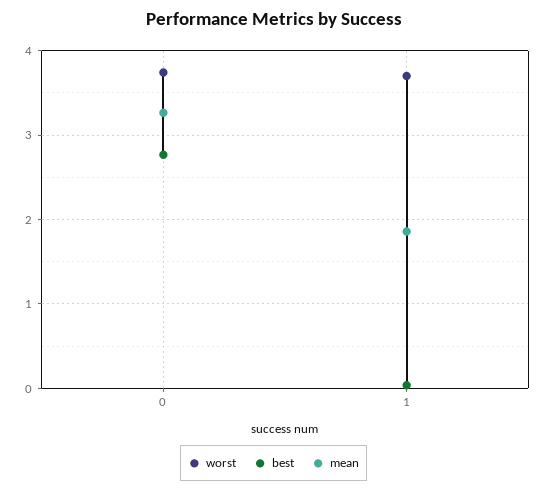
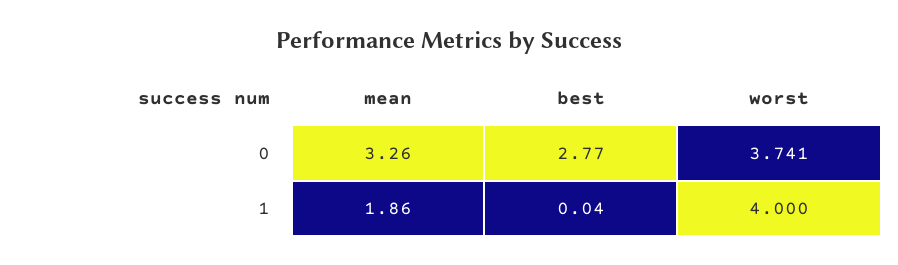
worst, 1: 3.7 -> 4

